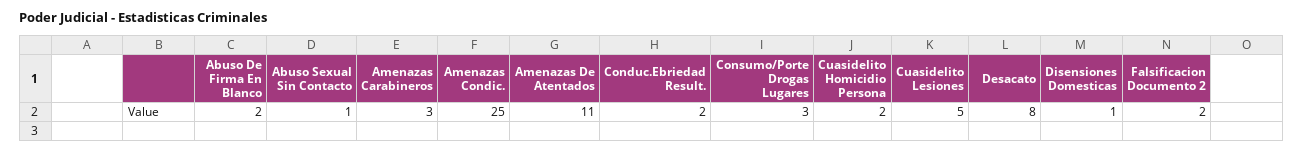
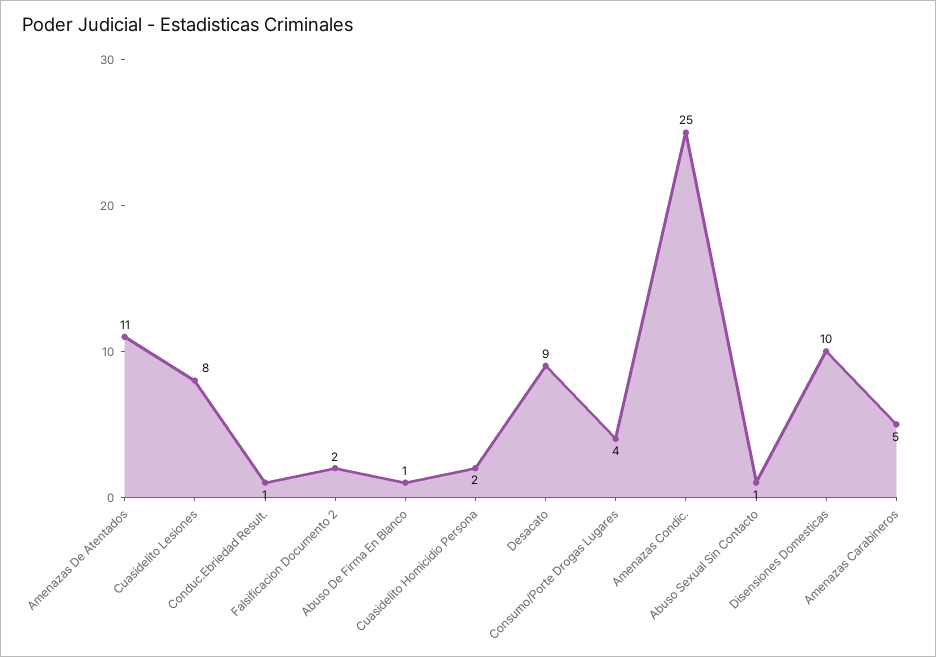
Abuso De Firma En Blanco: 2 -> 1
Amenazas Carabineros: 3 -> 5
Conduc.Ebriedad Result.: 2 -> 1
Consumo/Porte Drogas Lugares: 3 -> 4
Cuasidelito Lesiones: 5 -> 8
Desacato: 8 -> 9
Disensiones Domesticas: 1 -> 10

